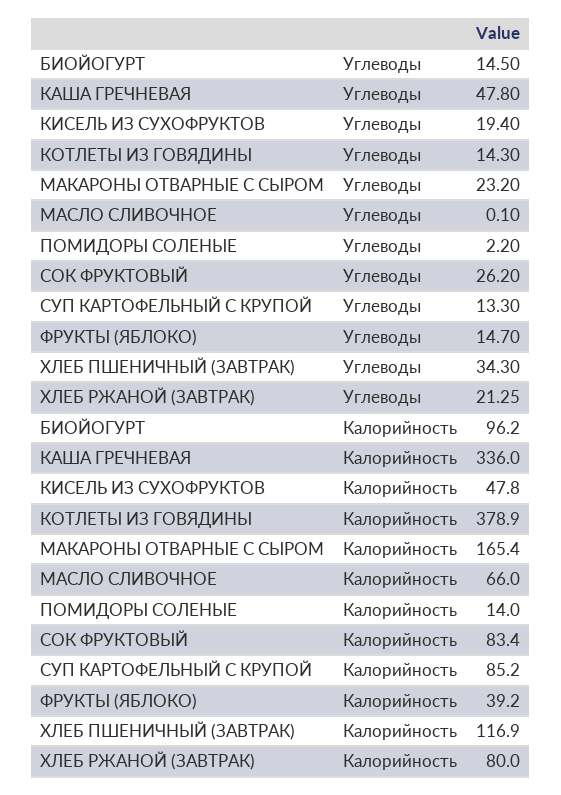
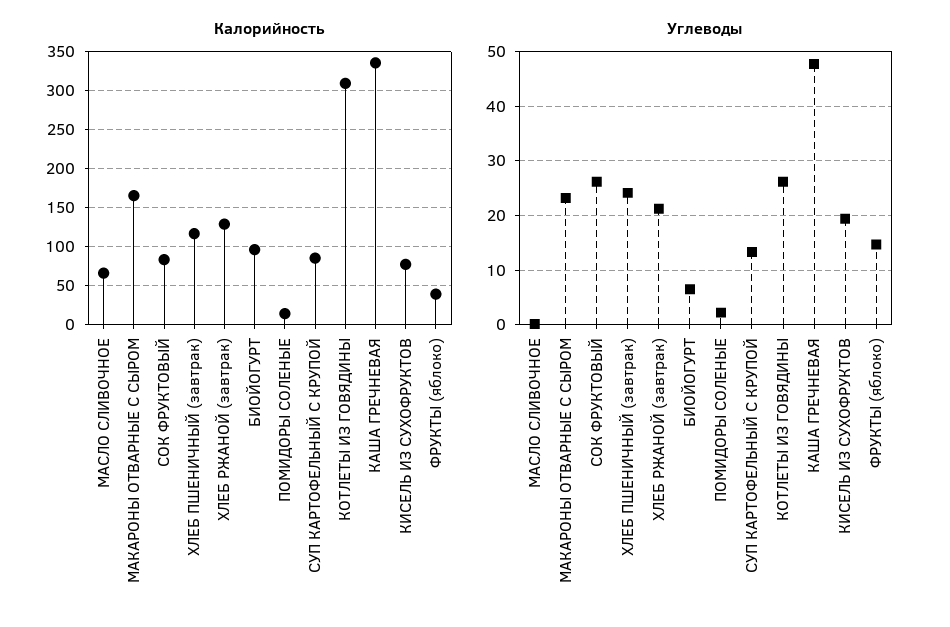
Углеводы, БИОЙОГУРТ: 14.5 -> 6
Углеводы, КОТЛЕТЫ ИЗ ГОВЯДИНЫ: 14.3 -> 26
Углеводы, ХЛЕБ ПШЕНИЧНЫЙ (ЗАВТРАК): 34.3 -> 24
Калорийность, КИСЕЛЬ ИЗ СУХОФРУКТОВ: 47.8 -> 80
Калорийность, КОТЛЕТЫ ИЗ ГОВЯДИНЫ: 378.9 -> 310
Калорийность, ХЛЕБ РЖАНОЙ (ЗАВТРАК): 80 -> 130

